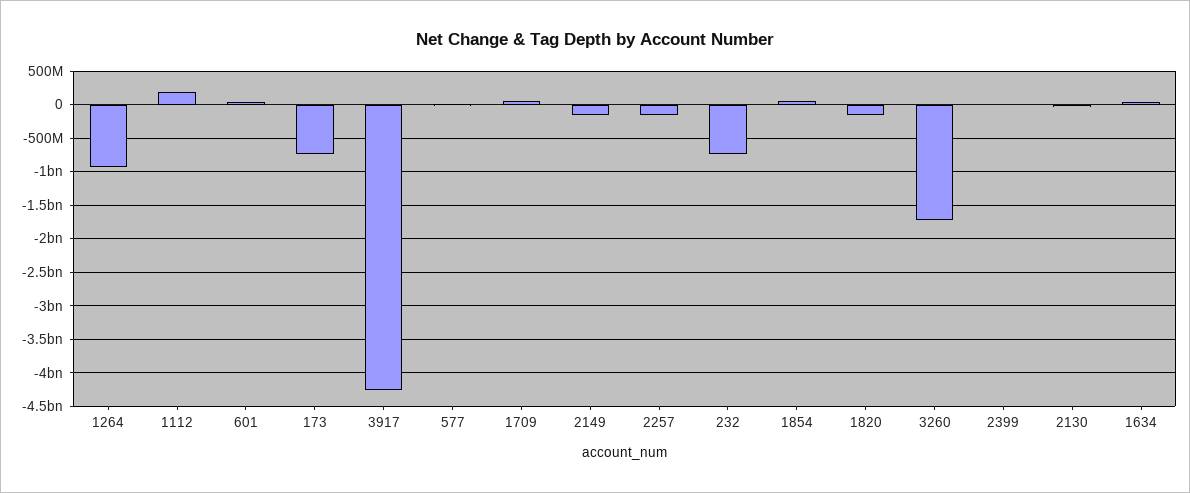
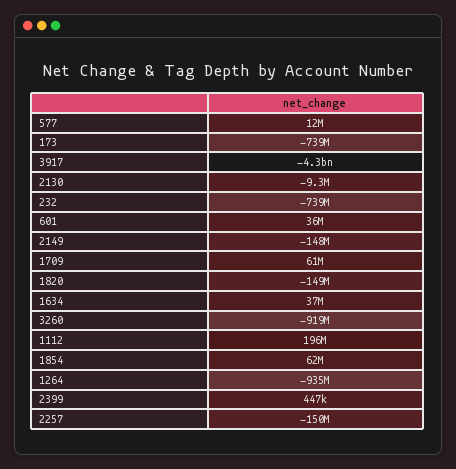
3260: -1700000000 -> -919000000

